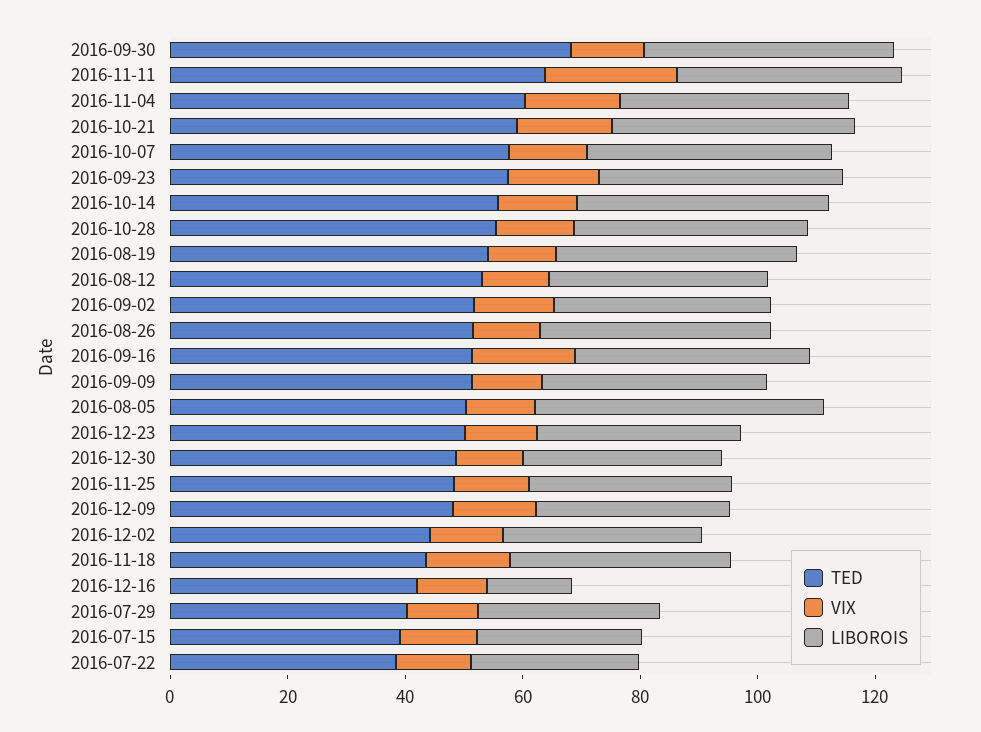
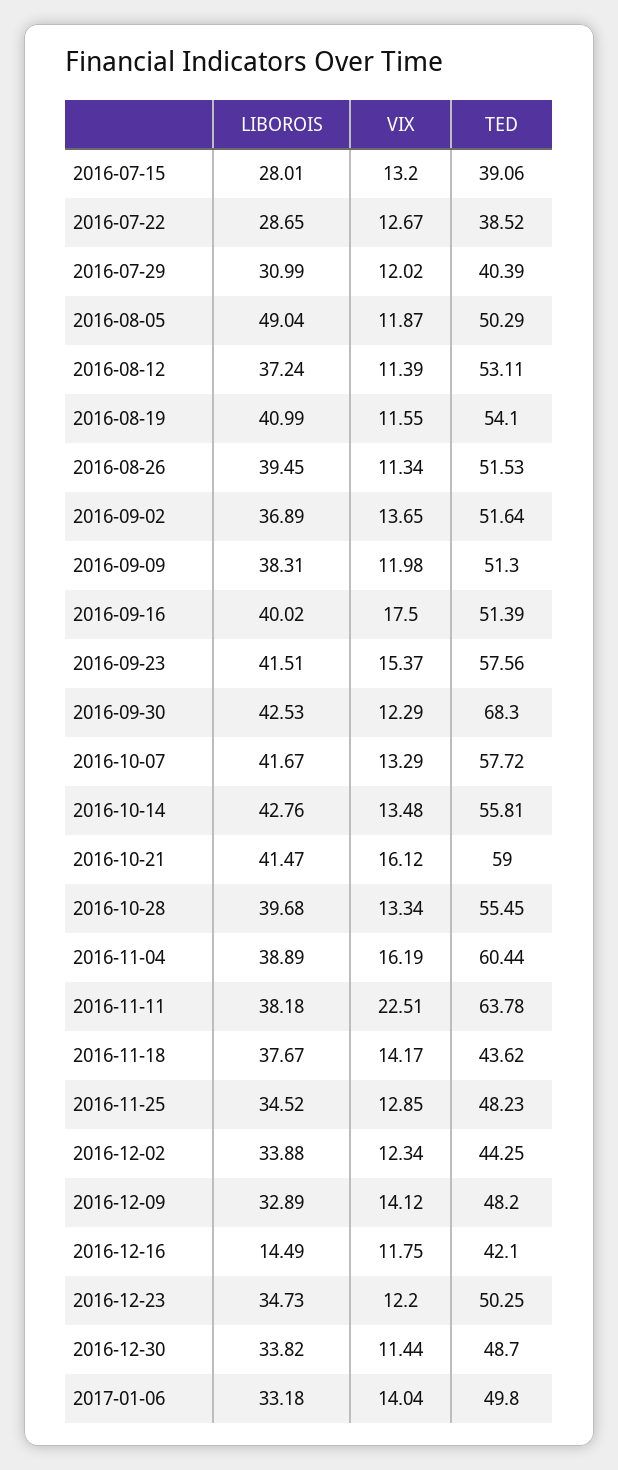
LIBOROIS, 2017-01-06: none -> 33.18
VIX, 2017-01-06: none -> 14.04
TED, 2017-01-06: none -> 49.8

